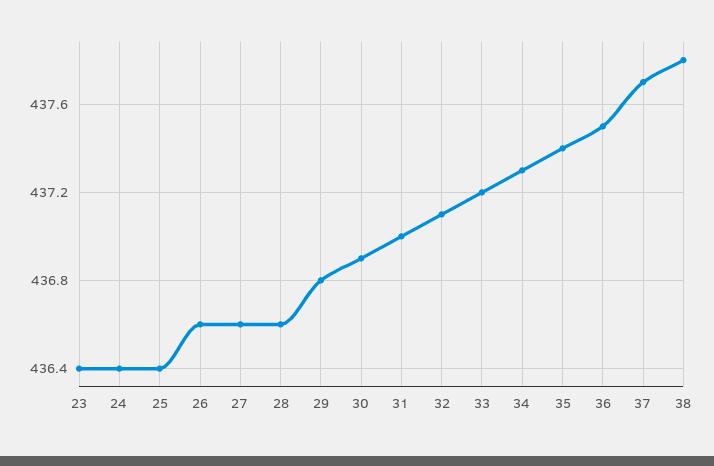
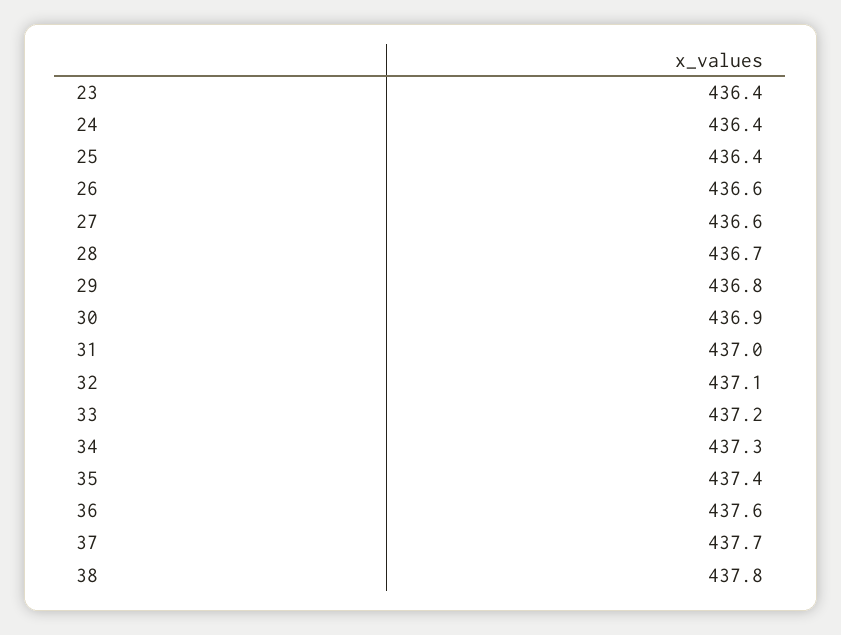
28: 436.6 -> 436.7
36: 437.5 -> 437.6

